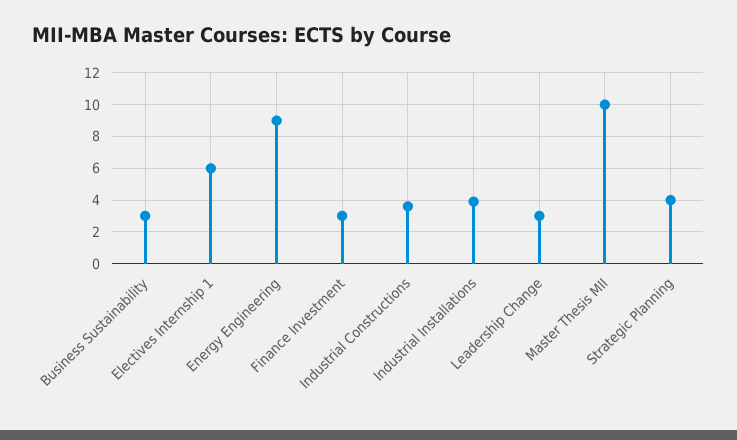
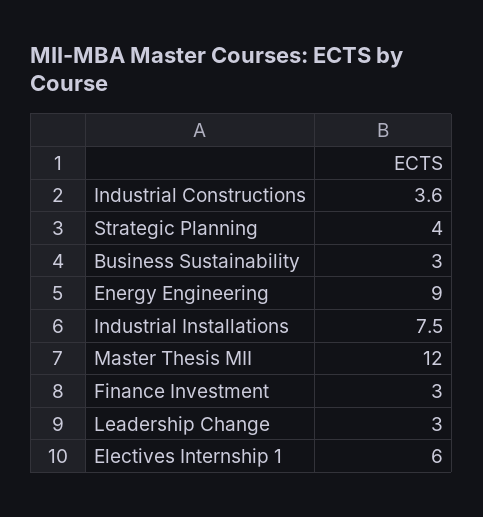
Industrial Installations: 4 -> 7.5
Master Thesis MII: 10 -> 12

